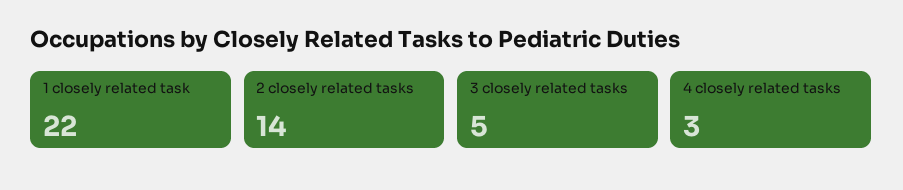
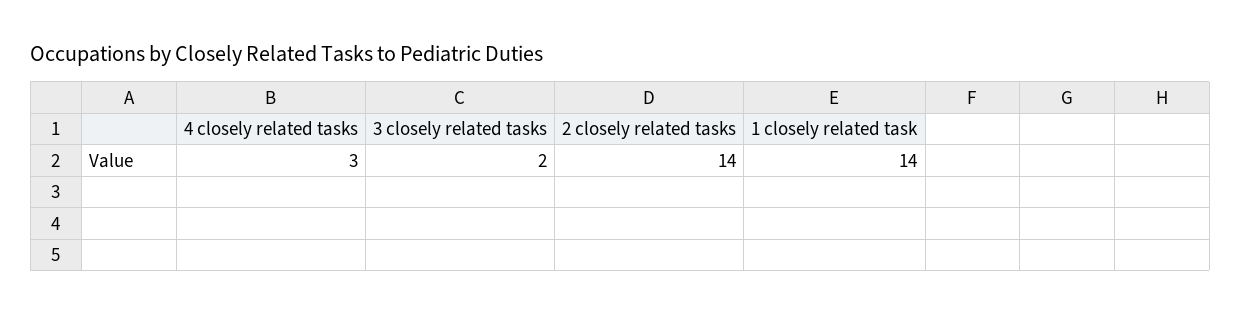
1 closely related task: 22 -> 14
3 closely related tasks: 5 -> 2

